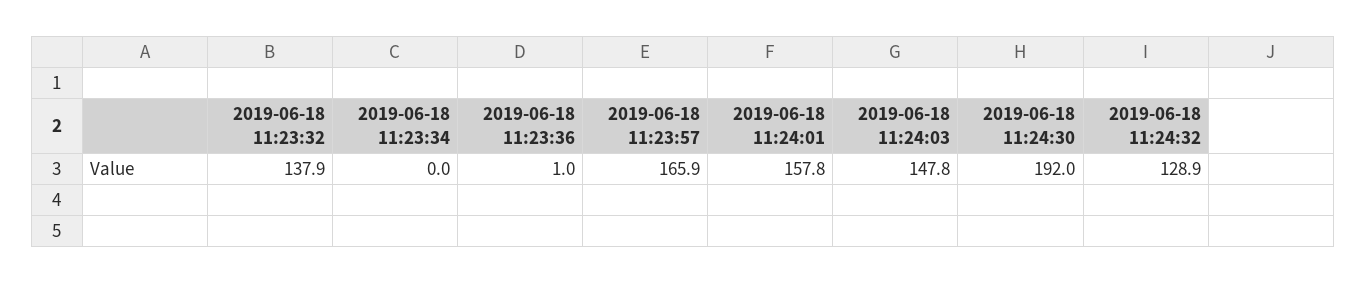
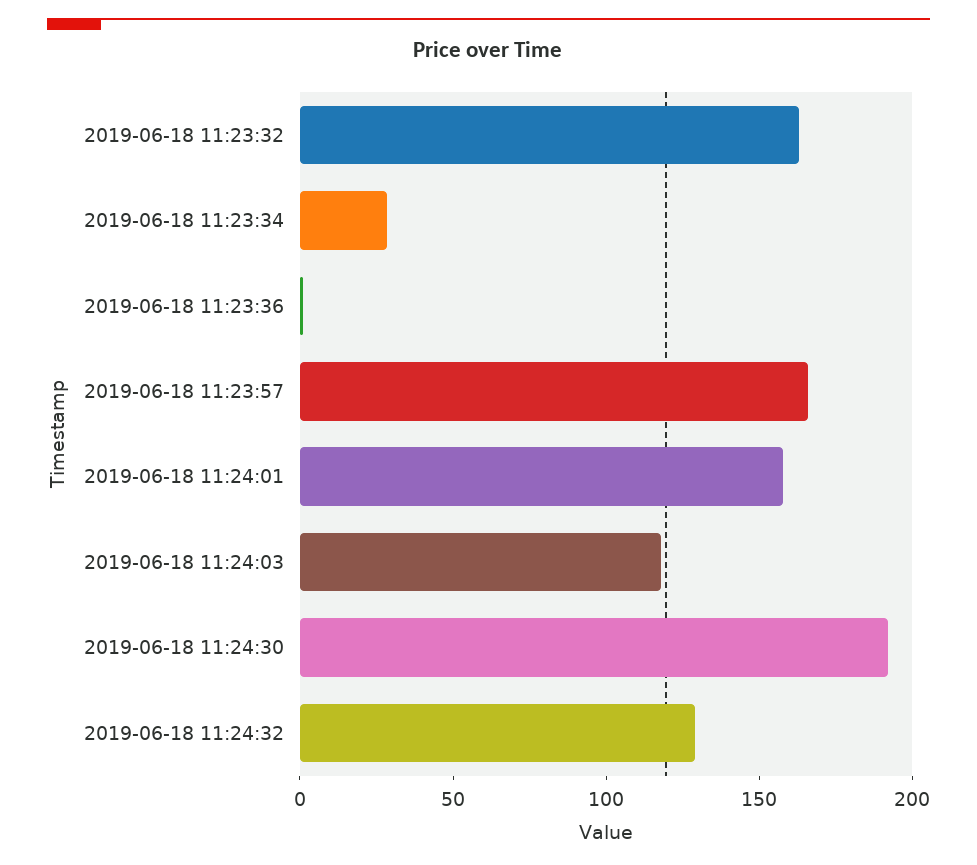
2019-06-18 11:23:32: 137.9 -> 160
2019-06-18 11:23:34: 0 -> 30
2019-06-18 11:24:03: 147.8 -> 120

